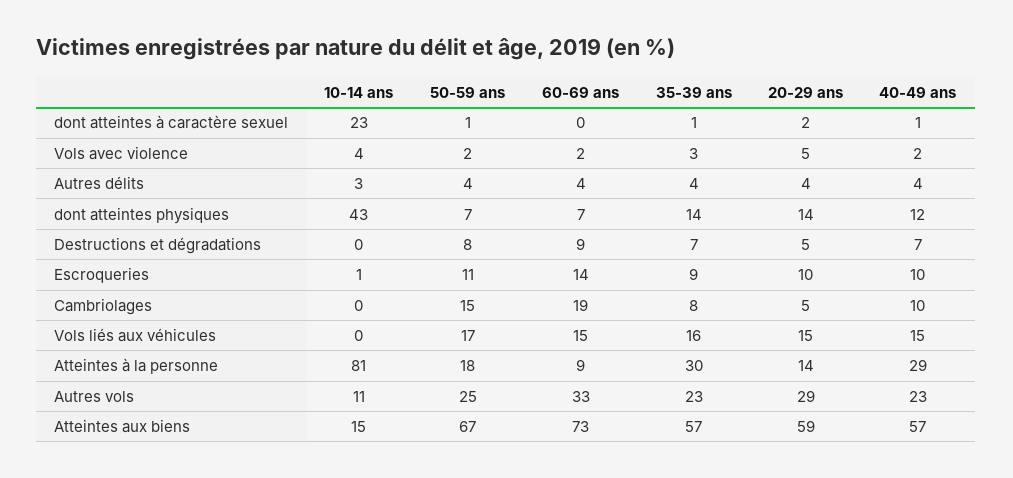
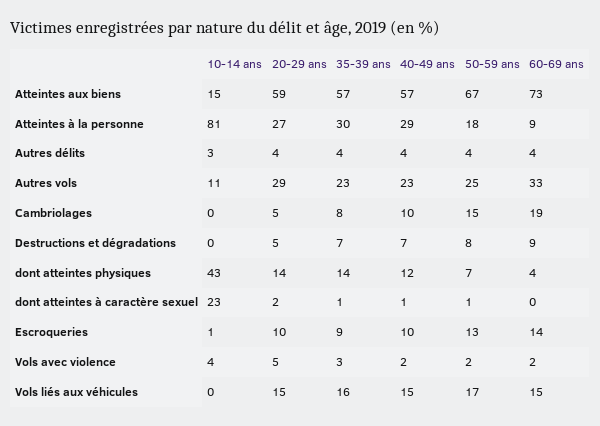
60-69 ans, dont atteintes physiques: 7 -> 4
50-59 ans, Escroqueries: 11 -> 13
20-29 ans, Atteintes à la personne: 14 -> 27

